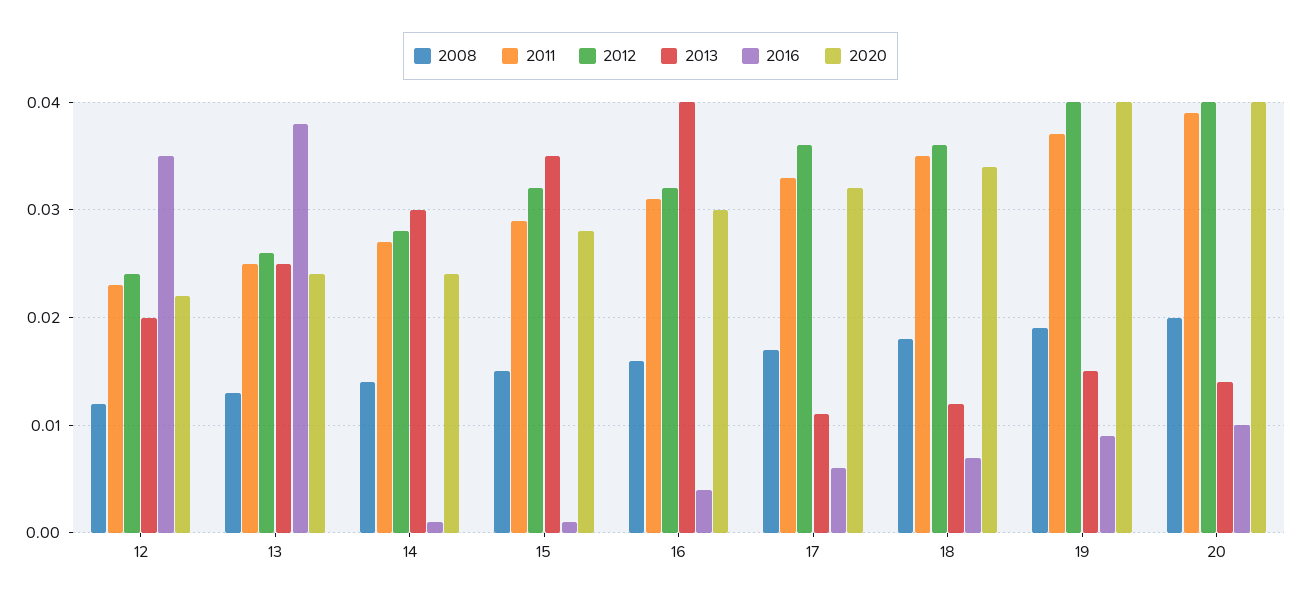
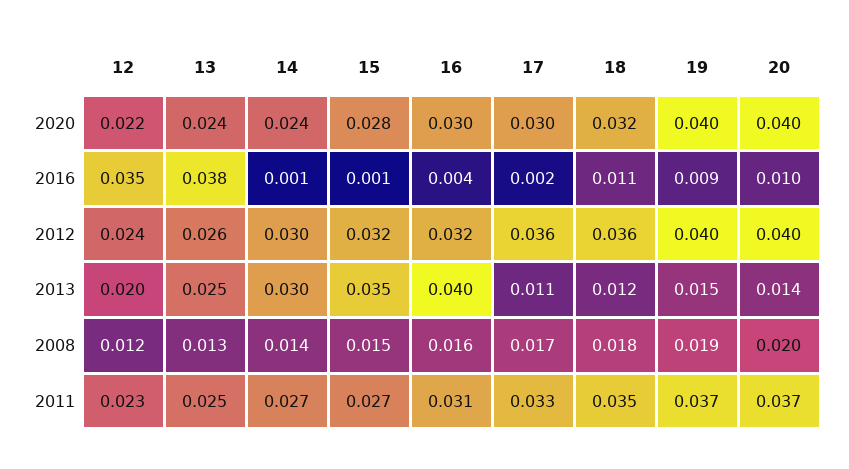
2012, 14: 0.028 -> 0.03
2011, 15: 0.029 -> 0.027
2016, 17: 0.006 -> 0.002
2020, 17: 0.032 -> 0.03
2016, 18: 0.007 -> 0.011
2020, 18: 0.034 -> 0.032
2011, 20: 0.039 -> 0.037

